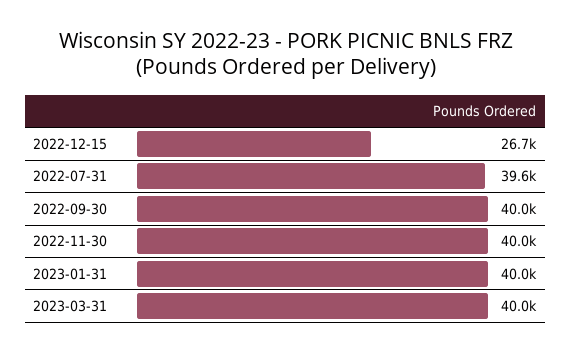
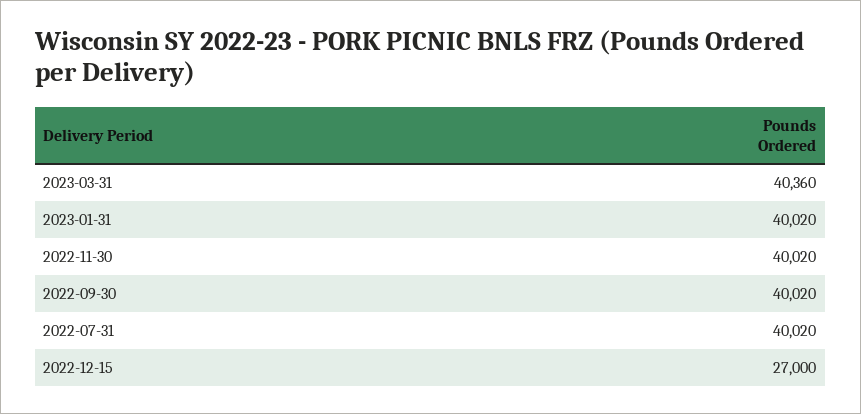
2022-12-15: 26700 -> 27000
2022-07-31: 39600 -> 40020
2023-03-31: 40000 -> 40360

